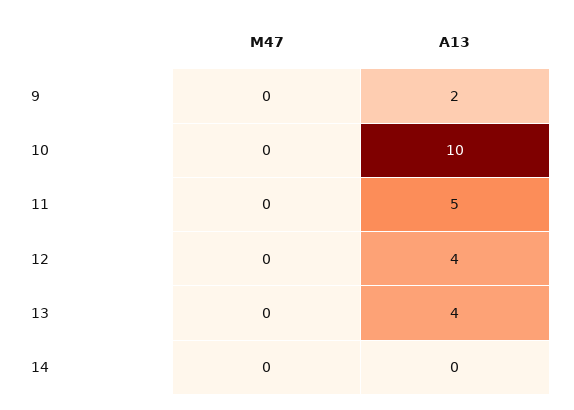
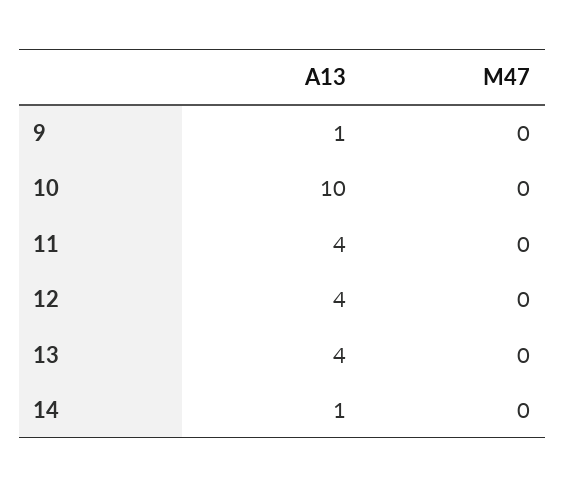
A13, 9: 2 -> 1
A13, 11: 5 -> 4
A13, 14: 0 -> 1

